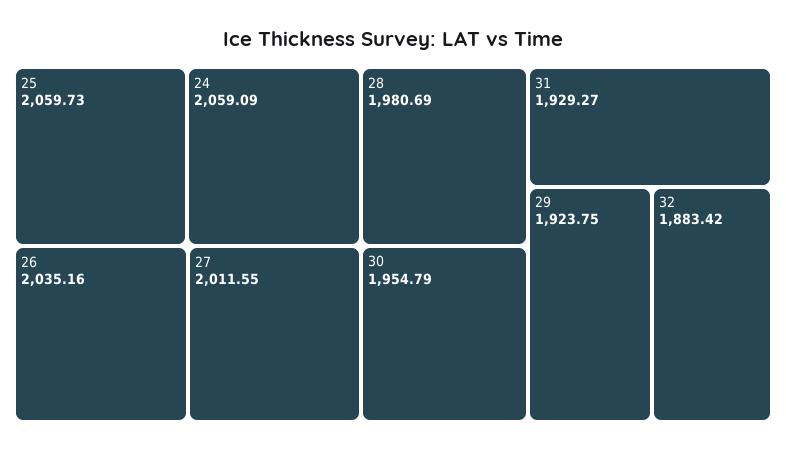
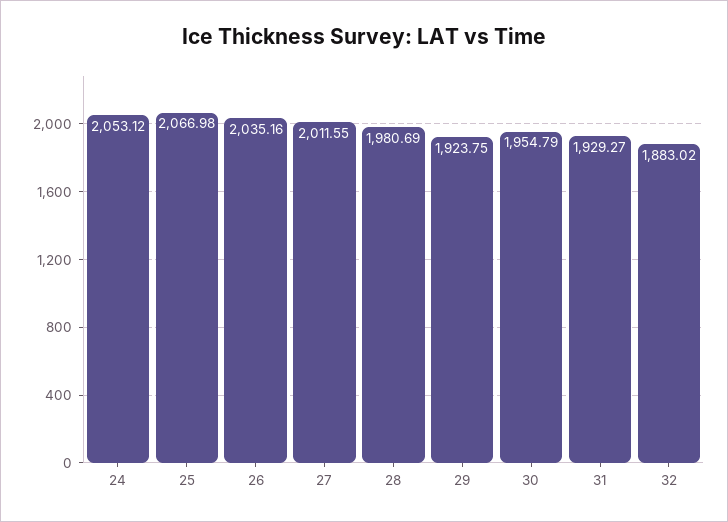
25: 2059.73 -> 2066.98
24: 2059.09 -> 2053.12
32: 1883.42 -> 1883.02

